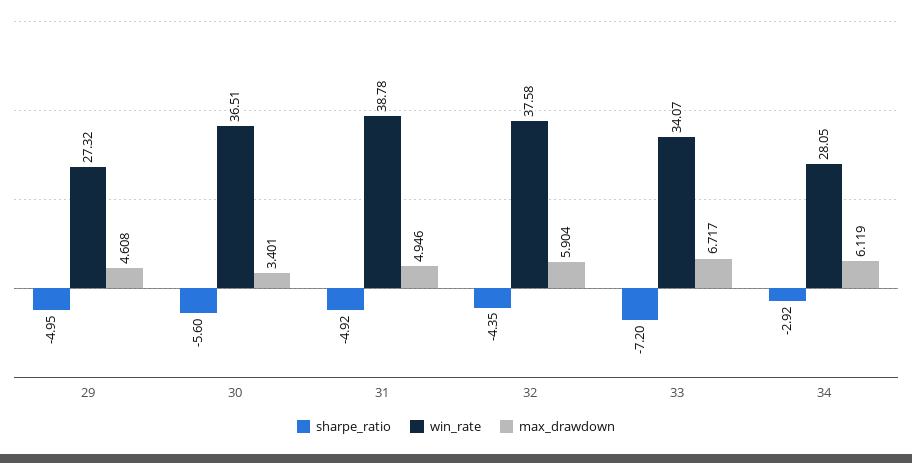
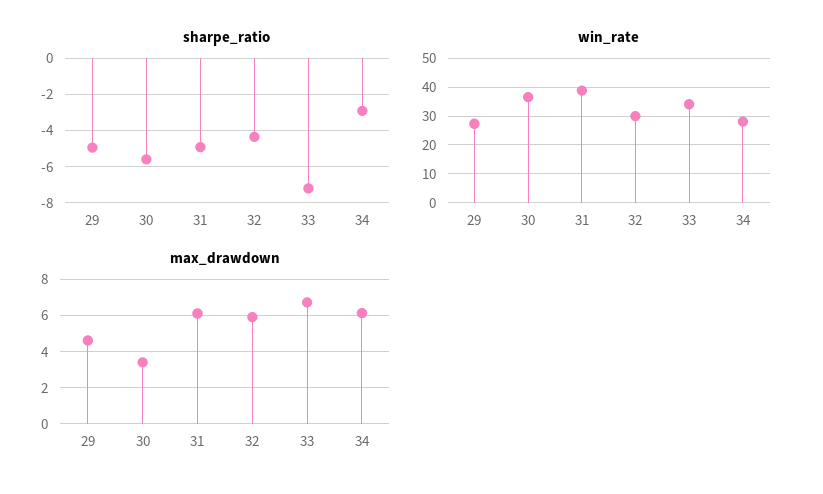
max_drawdown, 31: 4.946 -> 6
win_rate, 32: 37.58 -> 30

